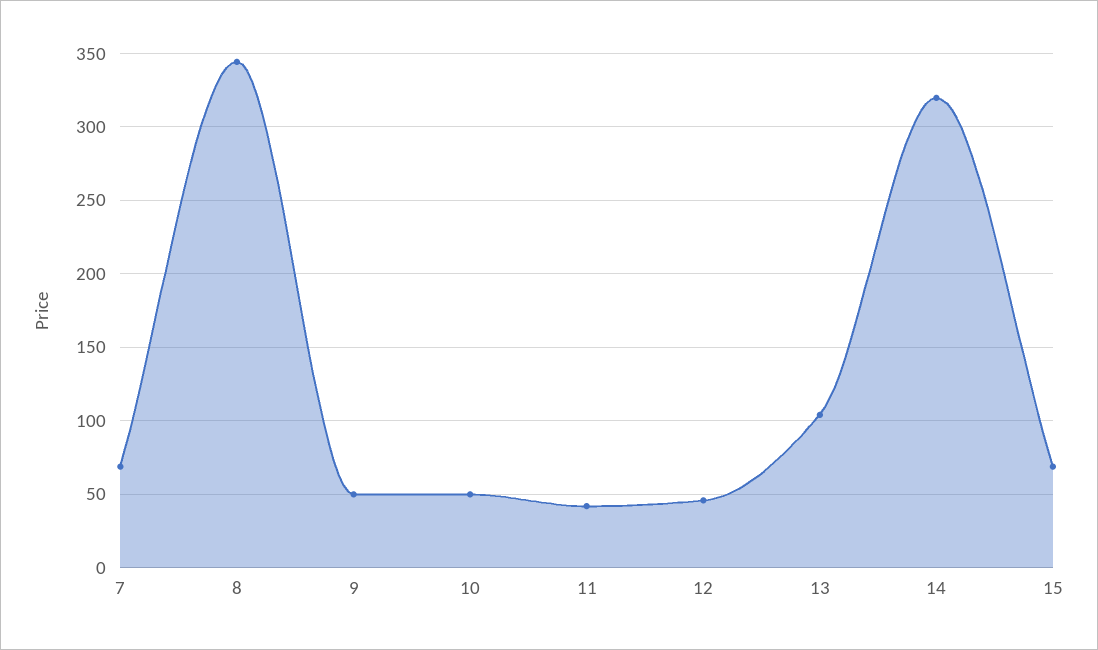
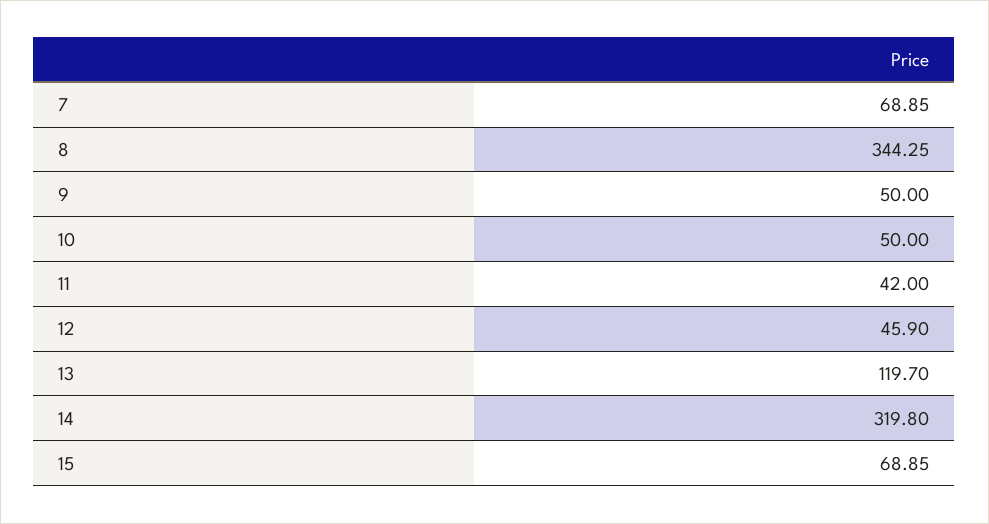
13: 105 -> 119.7

